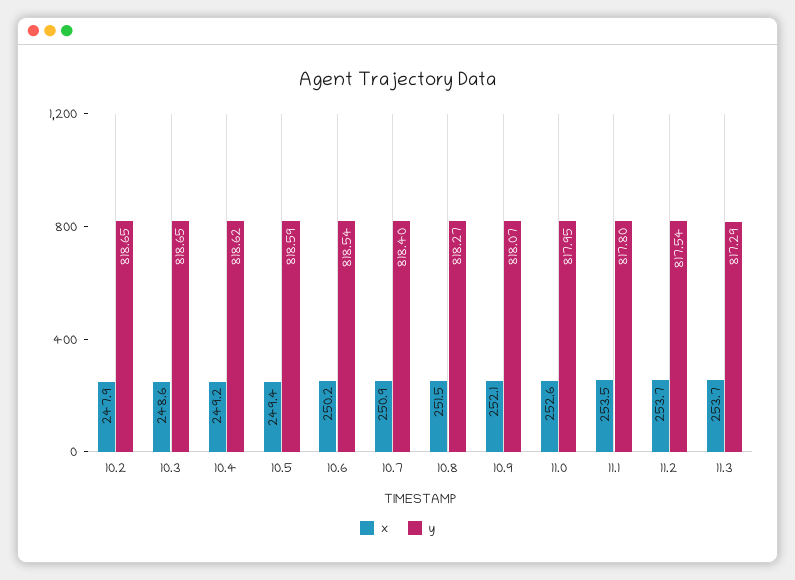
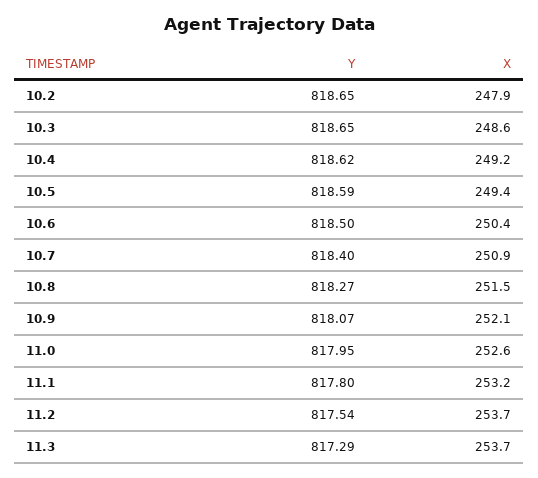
x, 10.6: 250.2 -> 250.4
y, 10.6: 818.54 -> 818.5
x, 11.1: 253.5 -> 253.2

